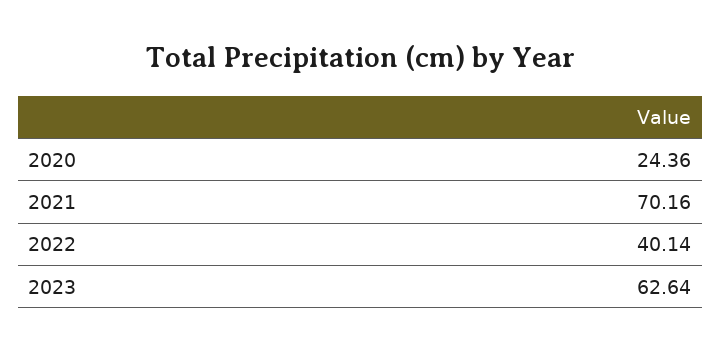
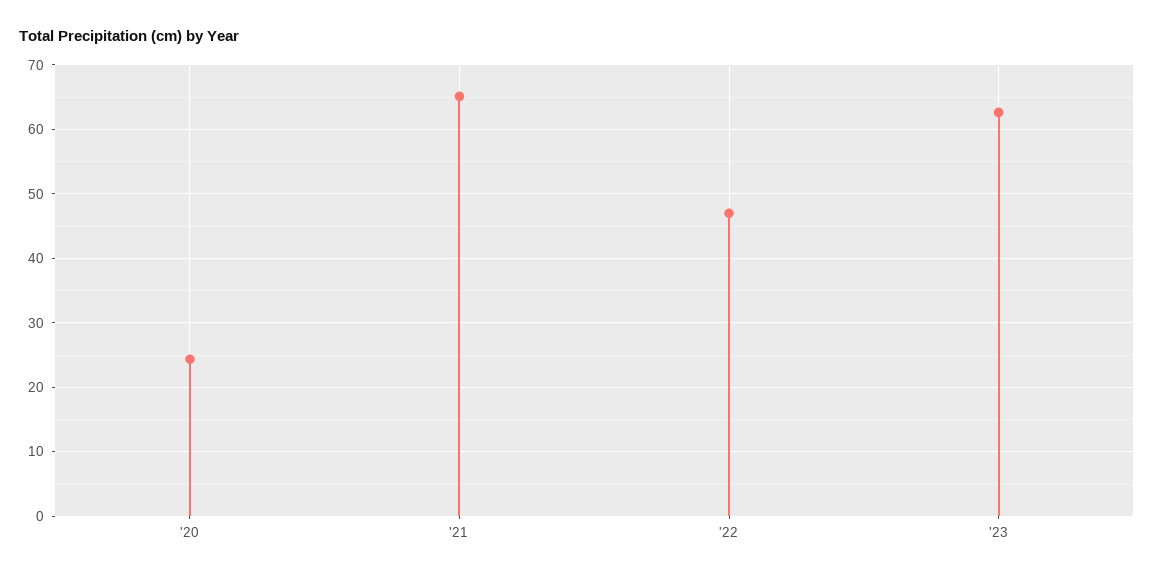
2021: 70.16 -> 65
2022: 40.14 -> 47

